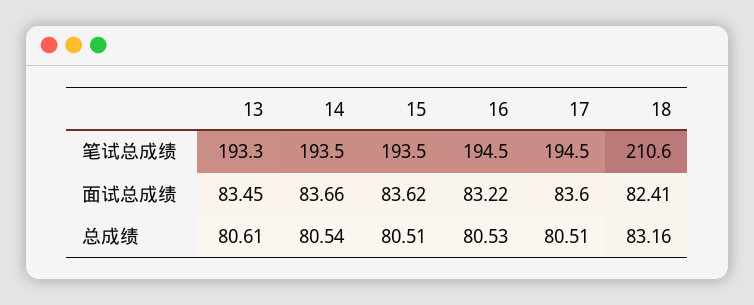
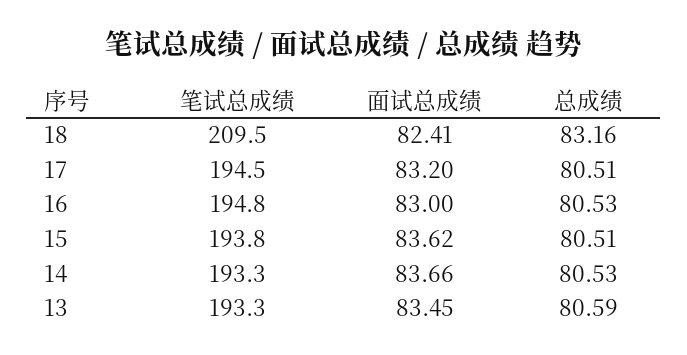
14, 笔试总成绩: 193.5 -> 193.3
15, 笔试总成绩: 193.5 -> 193.8
16, 笔试总成绩: 194.5 -> 194.8
18, 笔试总成绩: 210.6 -> 209.5
16, 面试总成绩: 83.22 -> 83
17, 面试总成绩: 83.6 -> 83.2
13, 总成绩: 80.61 -> 80.59
14, 总成绩: 80.54 -> 80.53

